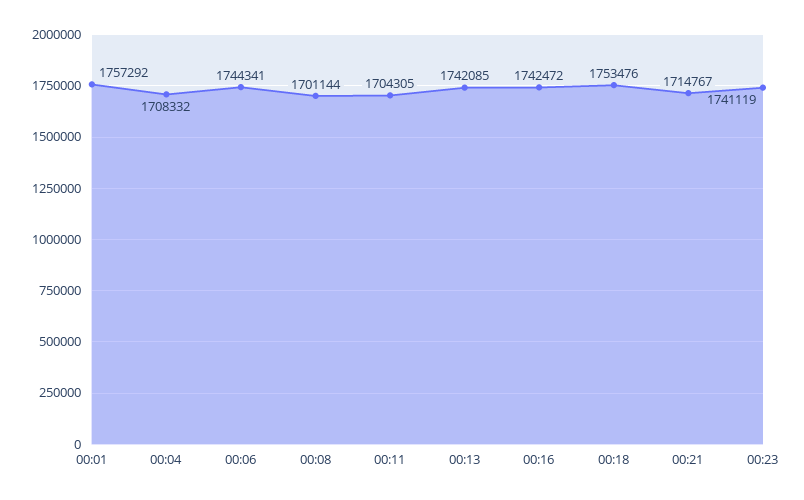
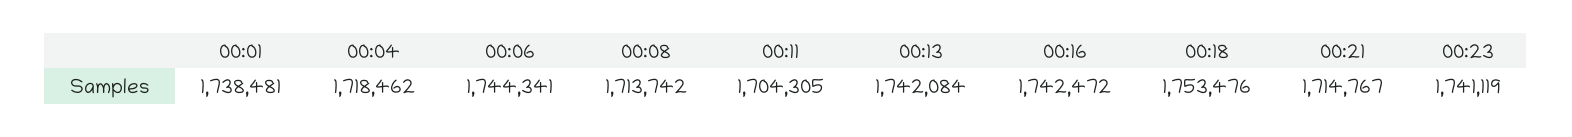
00:01: 1757292 -> 1738481
00:04: 1708332 -> 1718462
00:08: 1701144 -> 1713742
00:13: 1742085 -> 1742084

